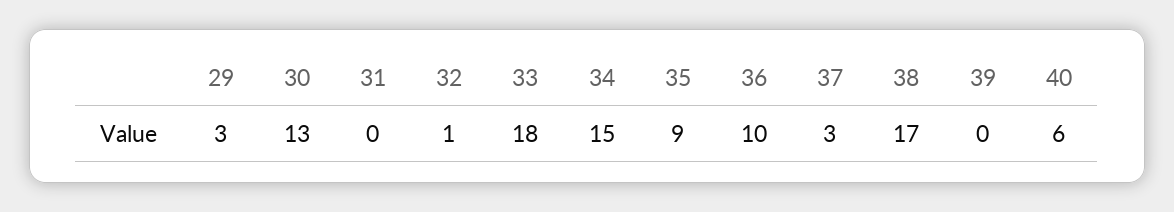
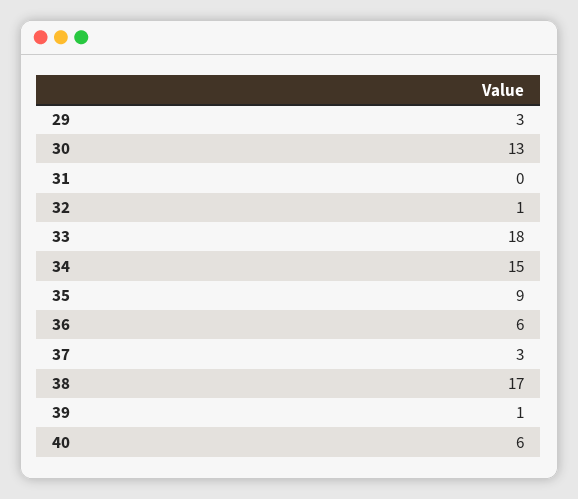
36: 10 -> 6
39: 0 -> 1

